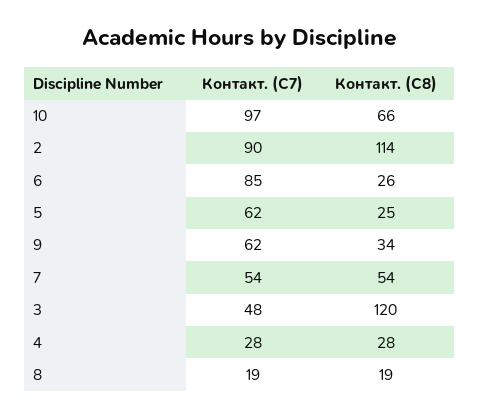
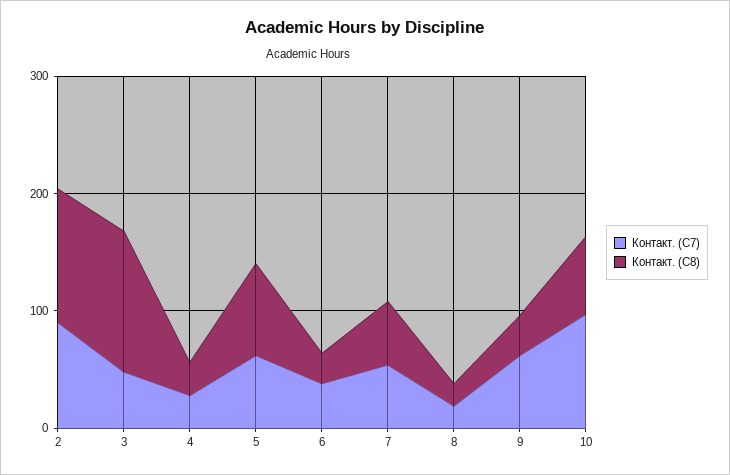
Контакт. (С7), 6: 85 -> 40
Контакт. (С8), 5: 25 -> 80

